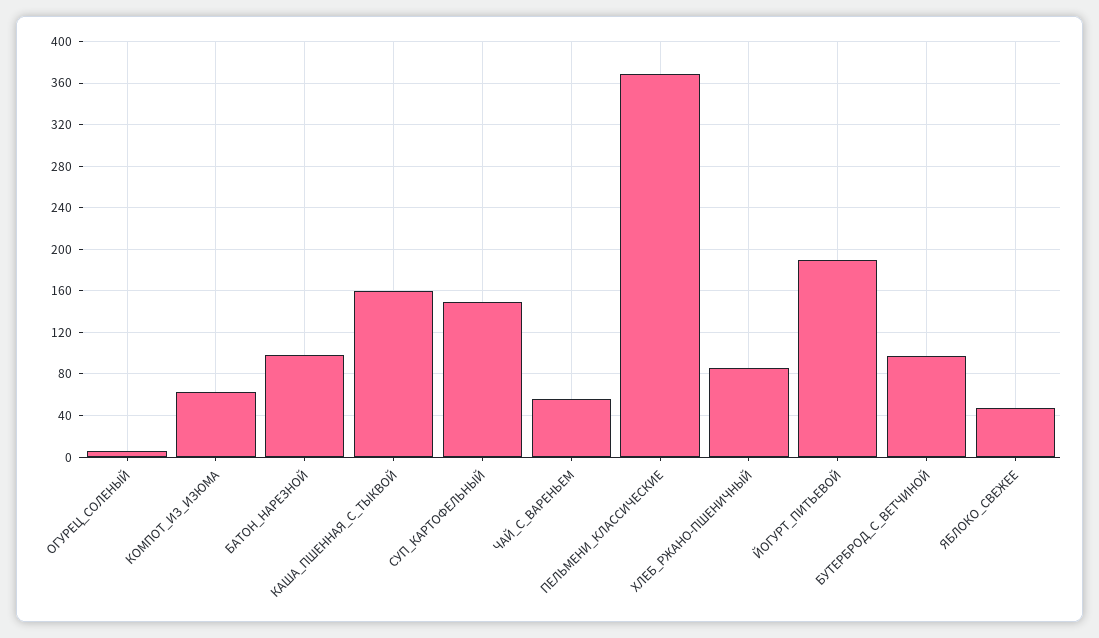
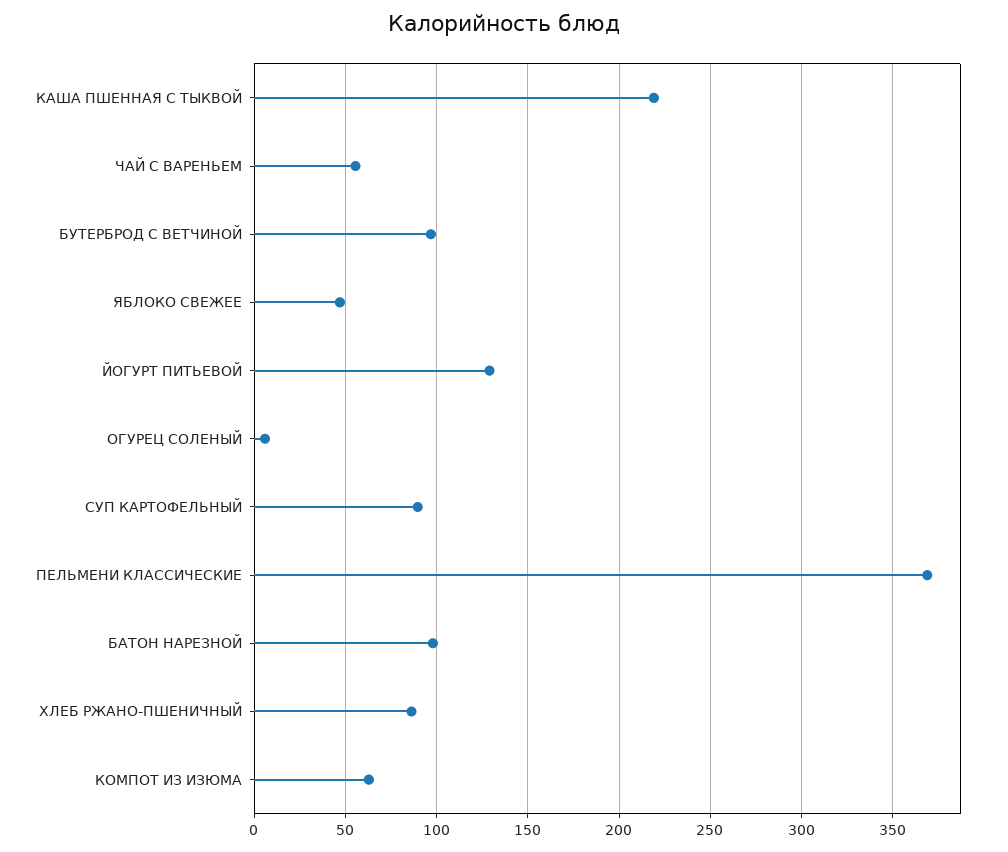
КАША_ПШЕННАЯ_С_ТЫКВОЙ: 160 -> 220
СУП_КАРТОФЕЛЬНЫЙ: 150 -> 90
ЙОГУРТ_ПИТЬЕВОЙ: 190 -> 130

